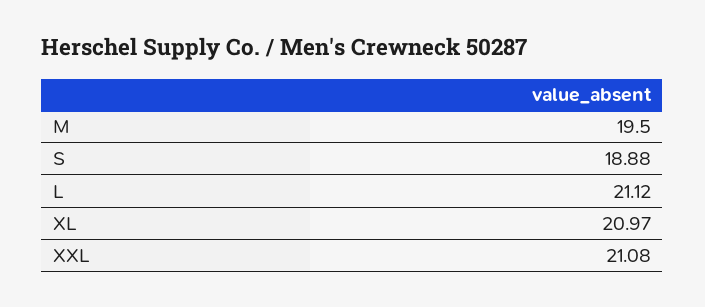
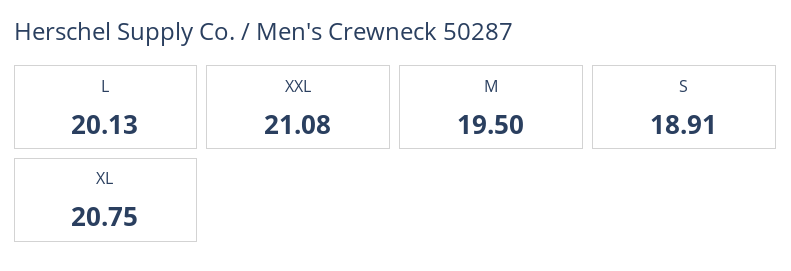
S: 18.88 -> 18.91
L: 21.12 -> 20.13
XL: 20.97 -> 20.75

